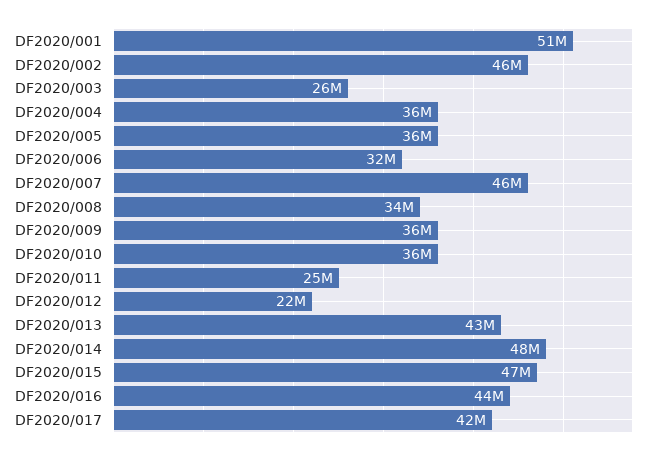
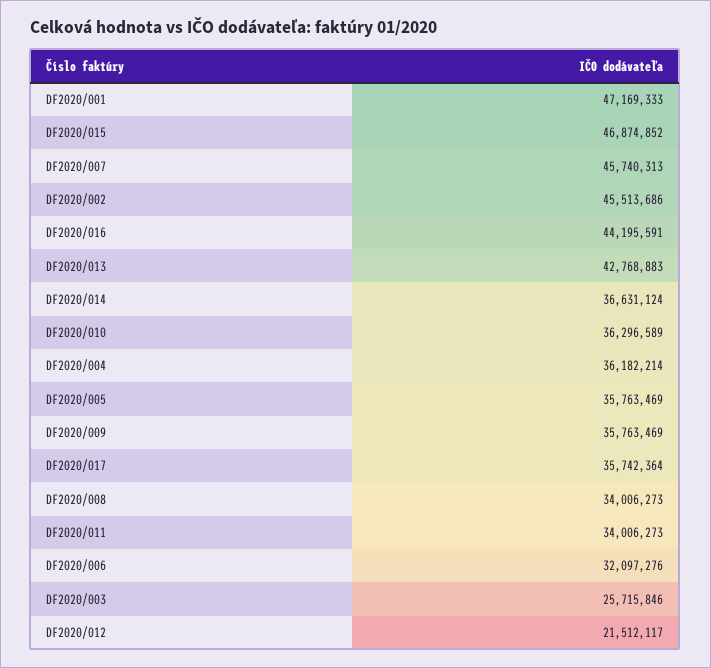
DF2020/001: 51000000 -> 47169333
DF2020/011: 25000000 -> 34006273
DF2020/014: 48000000 -> 36631124
DF2020/017: 42000000 -> 35742364

